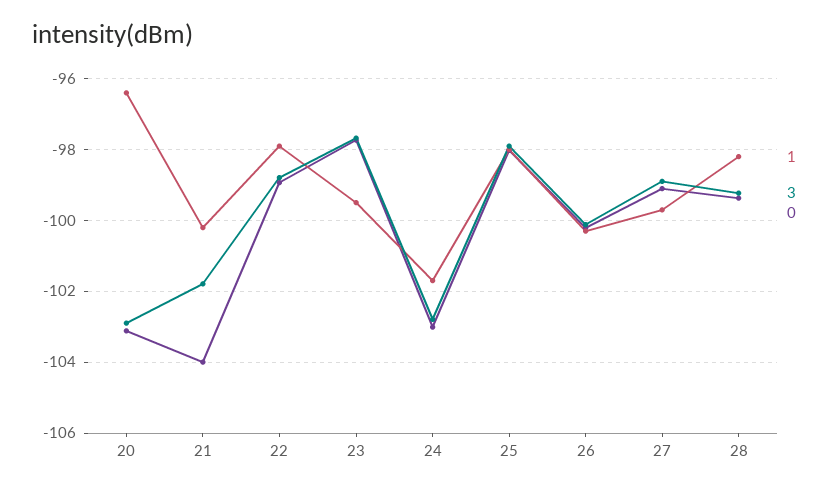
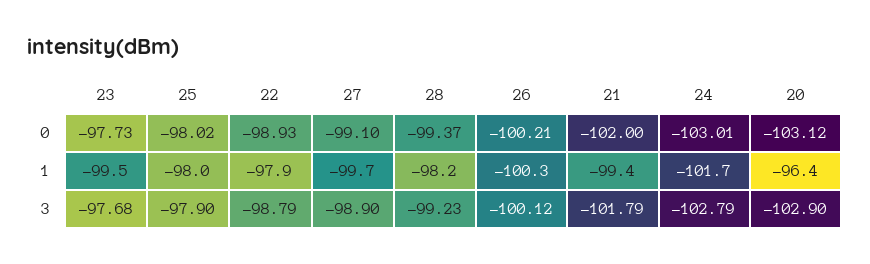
1, 21: -100.2 -> -99.4
0, 21: -104 -> -102

